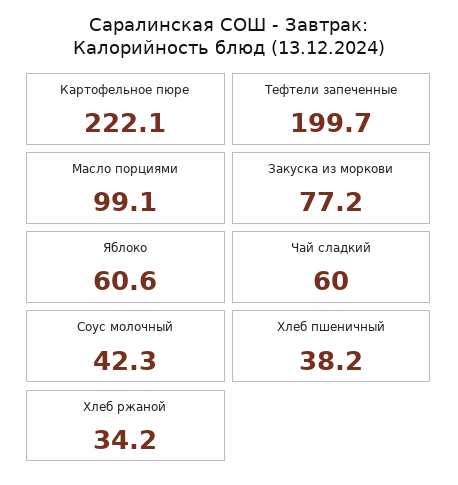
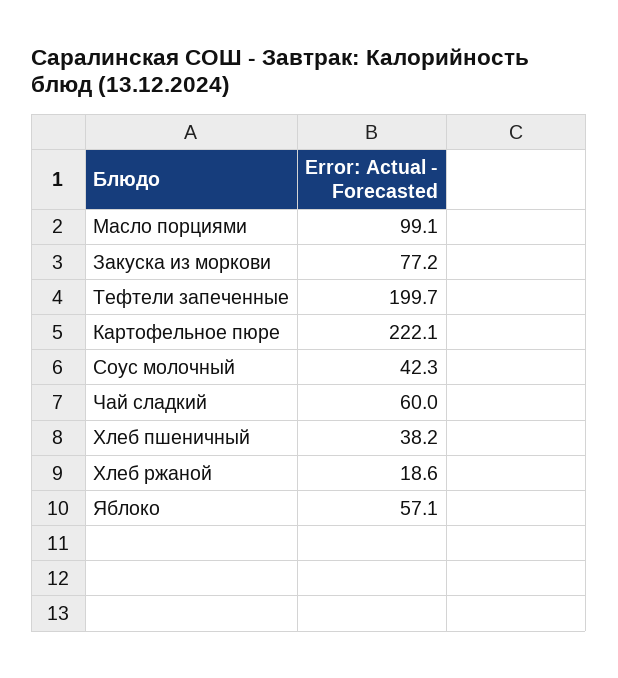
Яблоко: 60.6 -> 57.1
Хлеб ржаной: 34.2 -> 18.6

